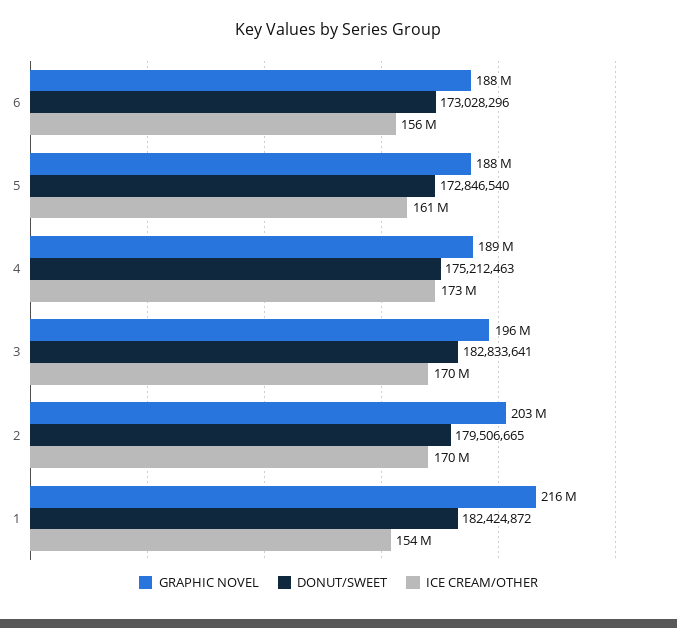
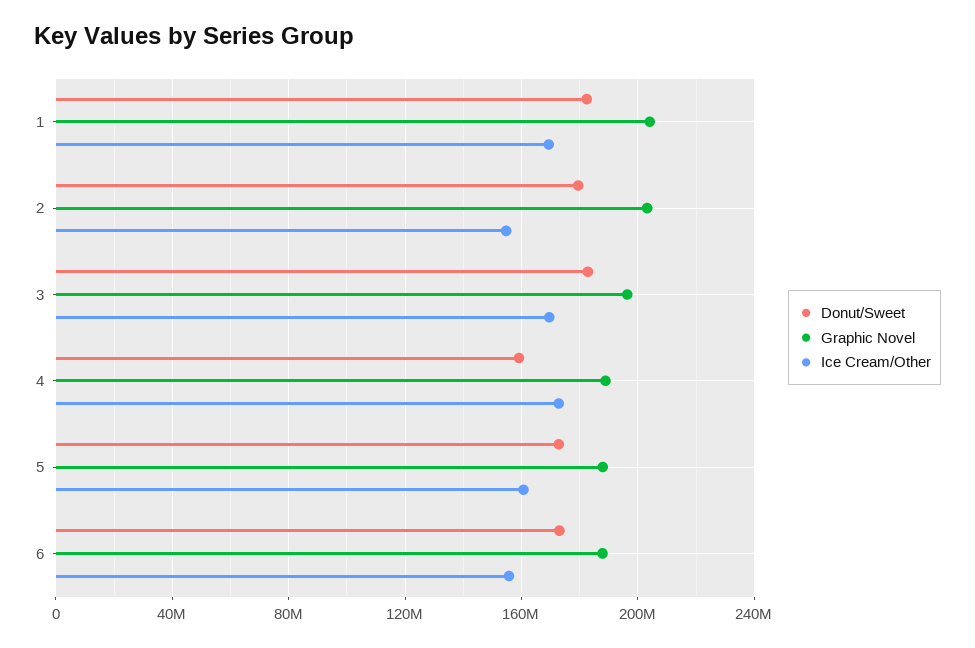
DONUT/SWEET, 4: 175212463 -> 160000000
ICE CREAM/OTHER, 2: 170000000 -> 155000000
GRAPHIC NOVEL, 1: 216000000 -> 205000000
ICE CREAM/OTHER, 1: 154000000 -> 170000000

